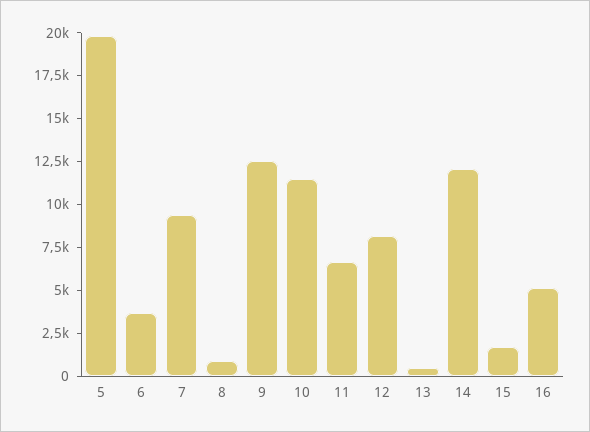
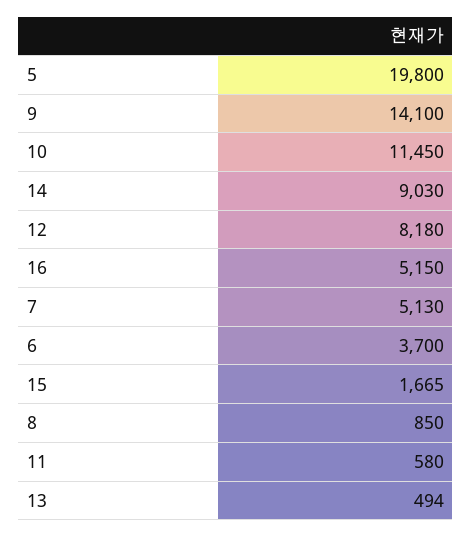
7: 9500 -> 5130
9: 12500 -> 14100
11: 6500 -> 580
14: 12000 -> 9030

